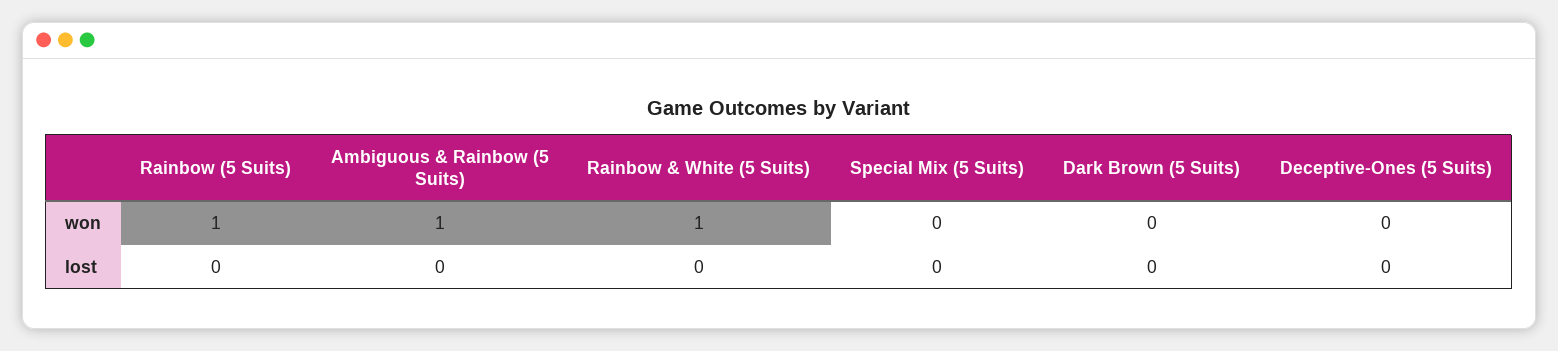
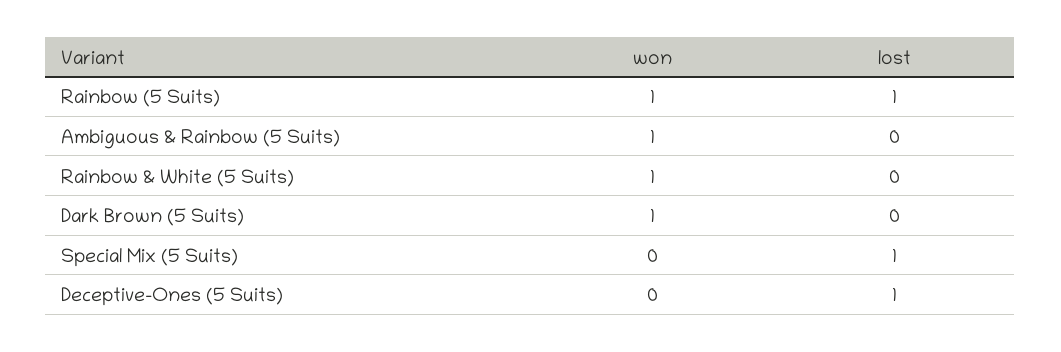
Dark Brown (5 Suits), won: 0 -> 1
Rainbow (5 Suits), lost: 0 -> 1
Special Mix (5 Suits), lost: 0 -> 1
Deceptive-Ones (5 Suits), lost: 0 -> 1

